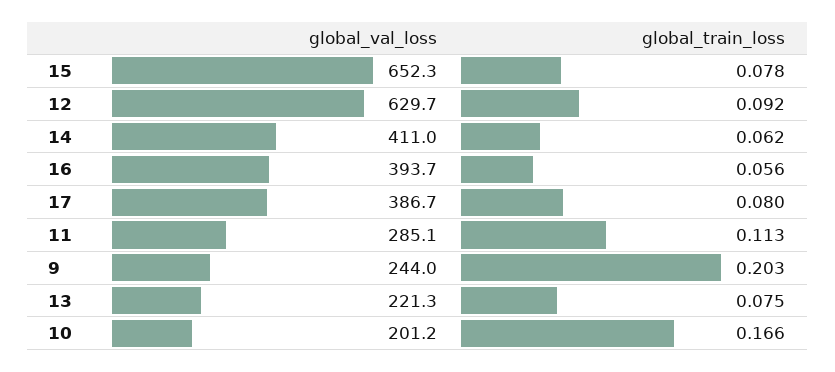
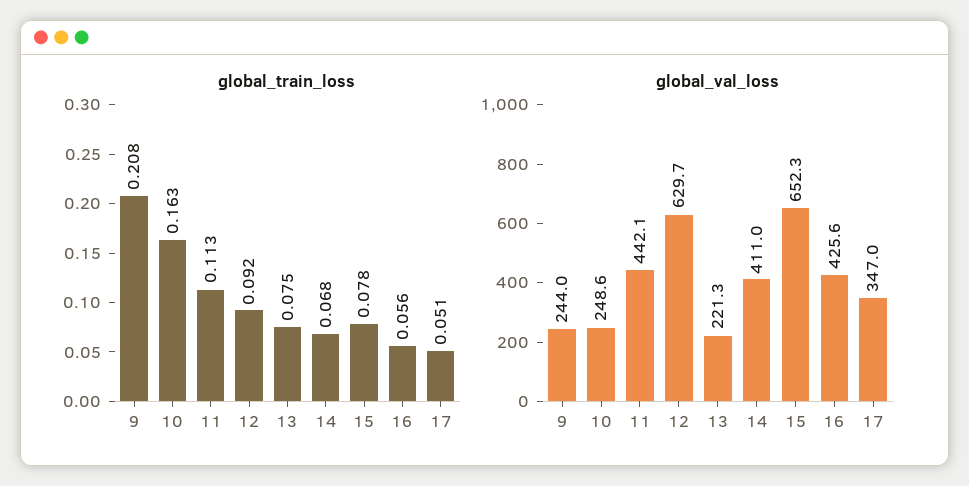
global_train_loss, 14: 0.062 -> 0.068
global_val_loss, 16: 393.7 -> 425.6
global_val_loss, 17: 386.7 -> 347
global_train_loss, 17: 0.08 -> 0.051
global_val_loss, 11: 285.1 -> 442.1
global_train_loss, 9: 0.203 -> 0.208
global_val_loss, 10: 201.2 -> 248.6
global_train_loss, 10: 0.166 -> 0.163

